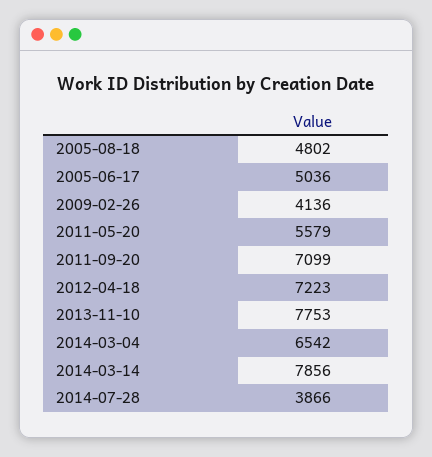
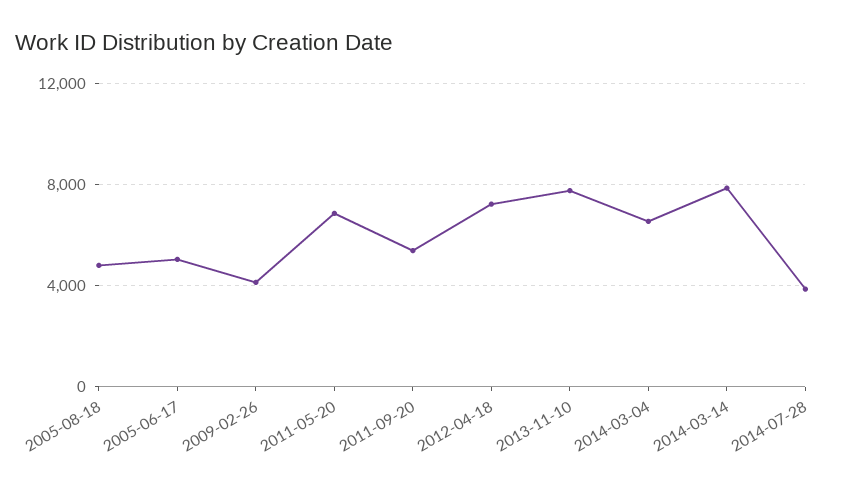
2011-05-20: 5579 -> 7000
2011-09-20: 7099 -> 5500

